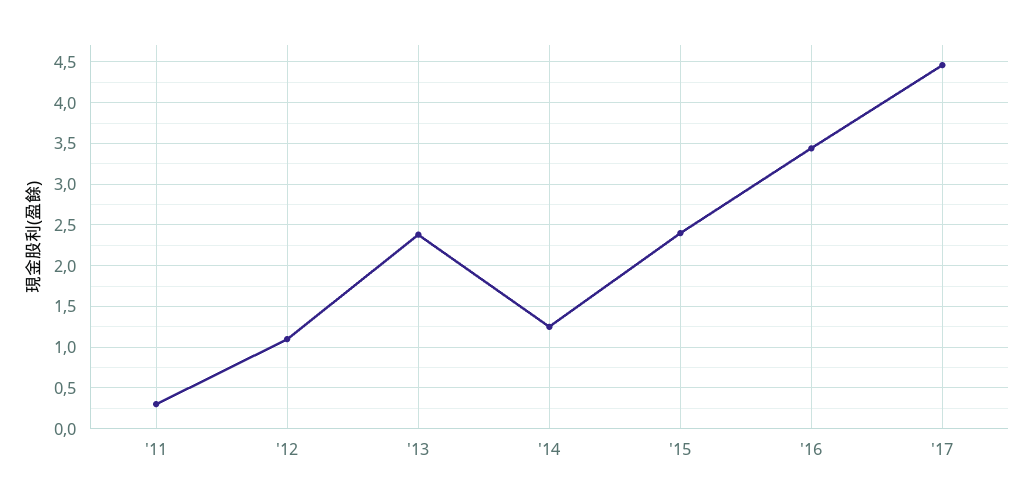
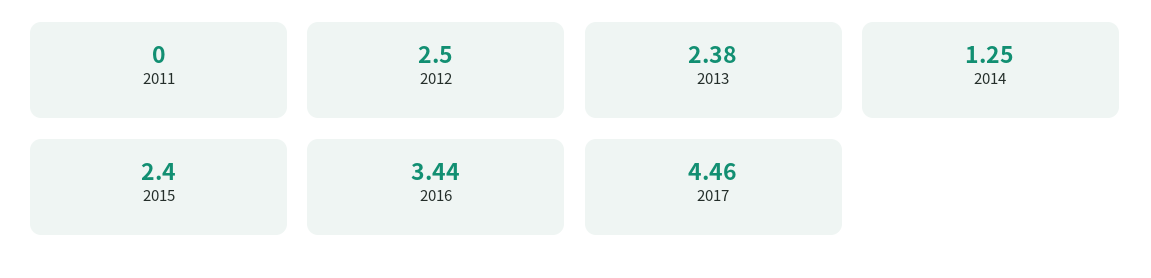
'11: 0.3 -> 0
'12: 1.1 -> 2.5

